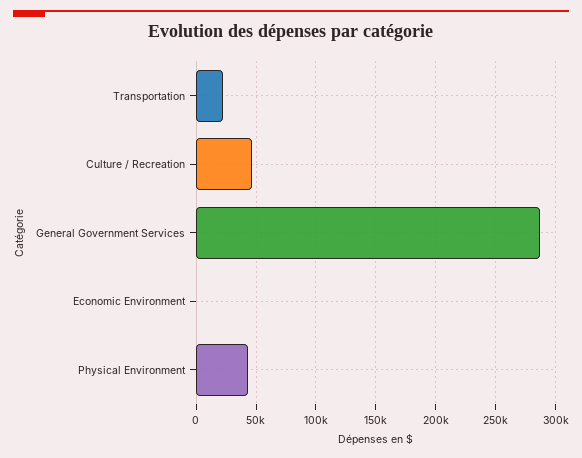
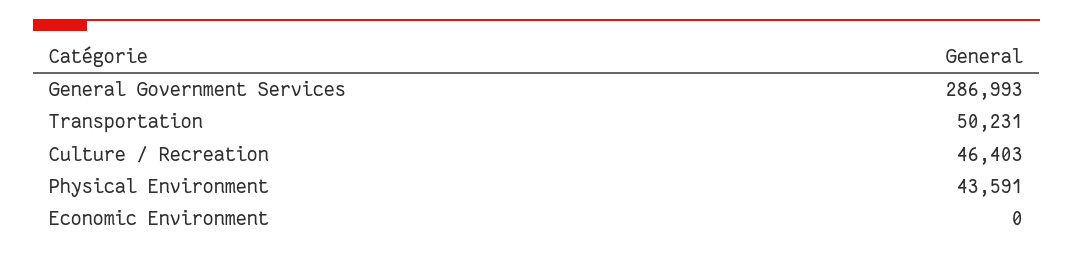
Transportation: 20000 -> 50231

